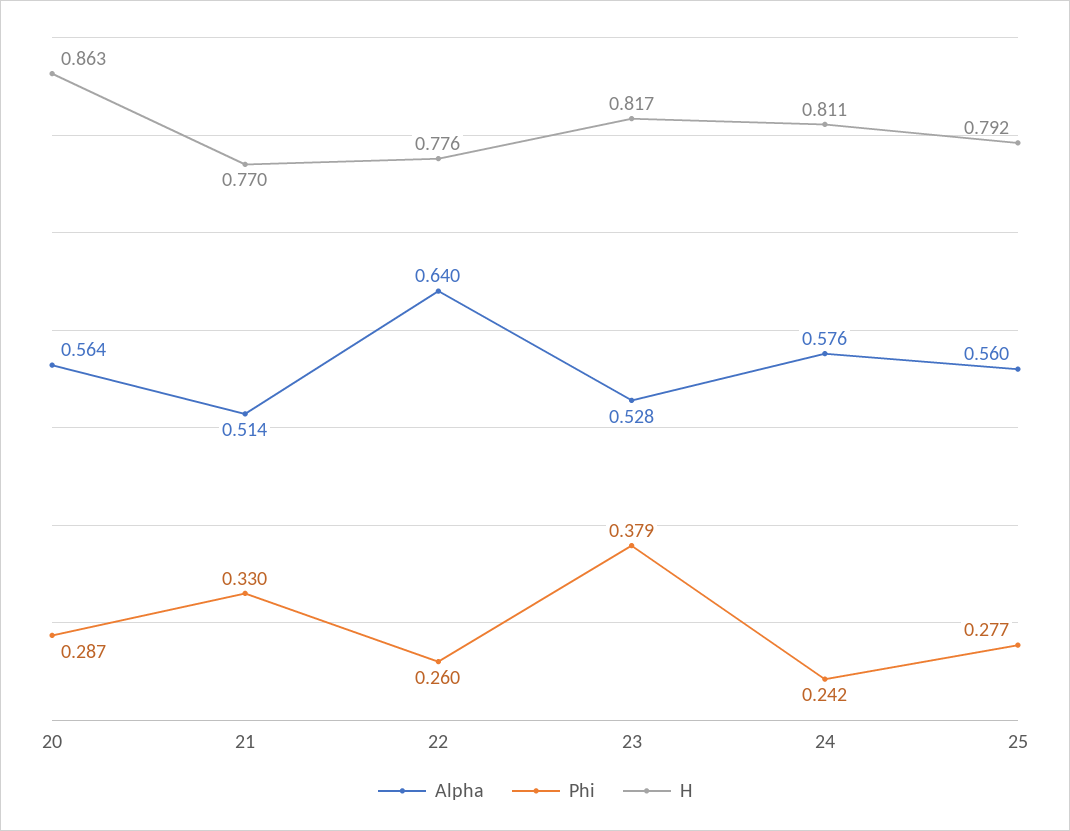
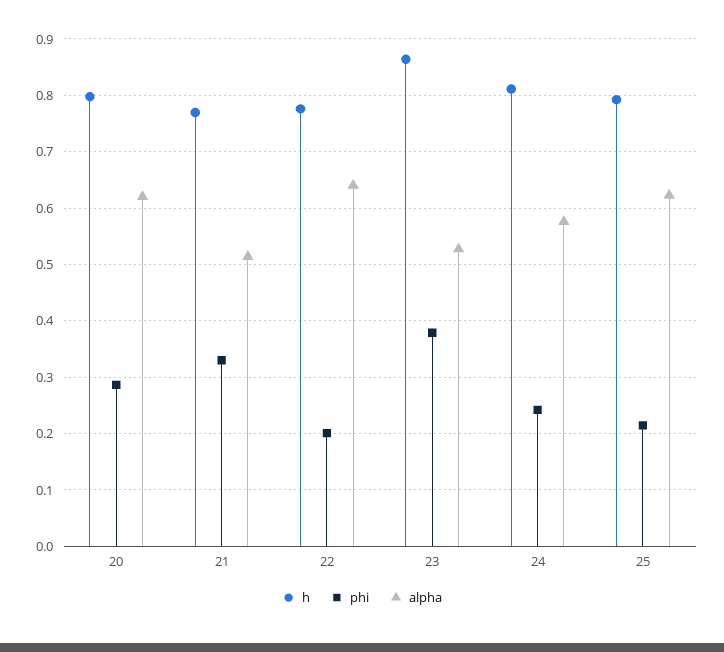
Alpha, 20: 0.564 -> 0.62
H, 20: 0.863 -> 0.8
Phi, 22: 0.26 -> 0.2
H, 23: 0.817 -> 0.86
Alpha, 25: 0.56 -> 0.62
Phi, 25: 0.277 -> 0.22

